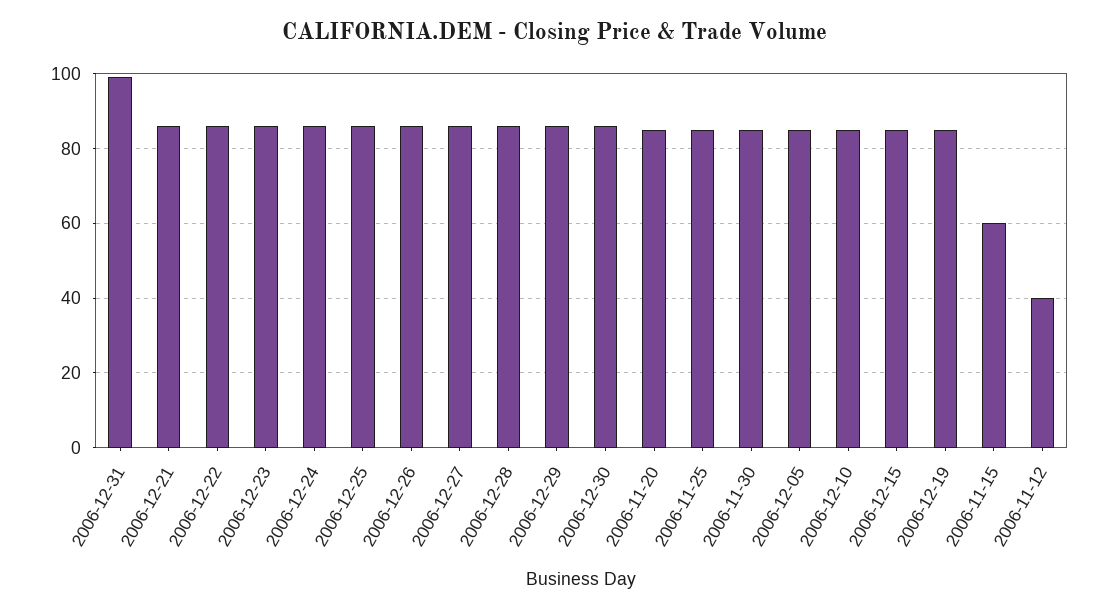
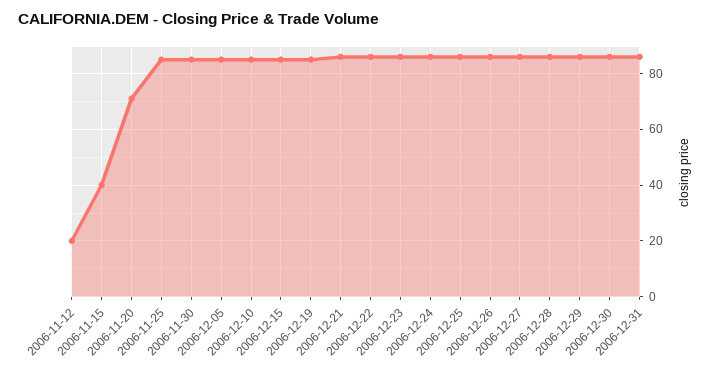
2006-12-31: 100 -> 85
2006-11-20: 85 -> 70
2006-11-15: 60 -> 40
2006-11-12: 40 -> 20

